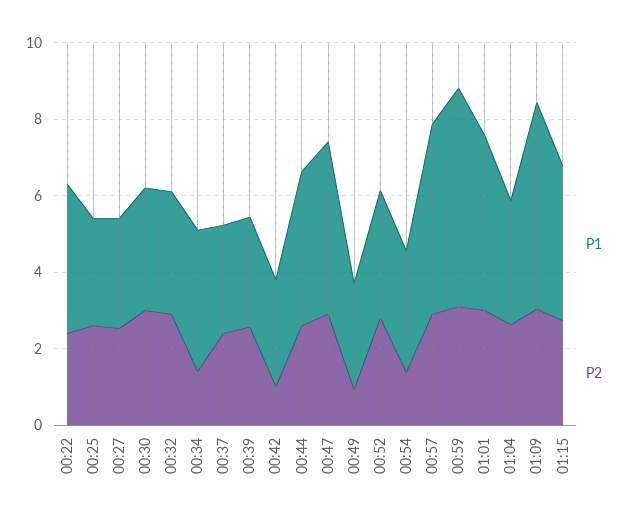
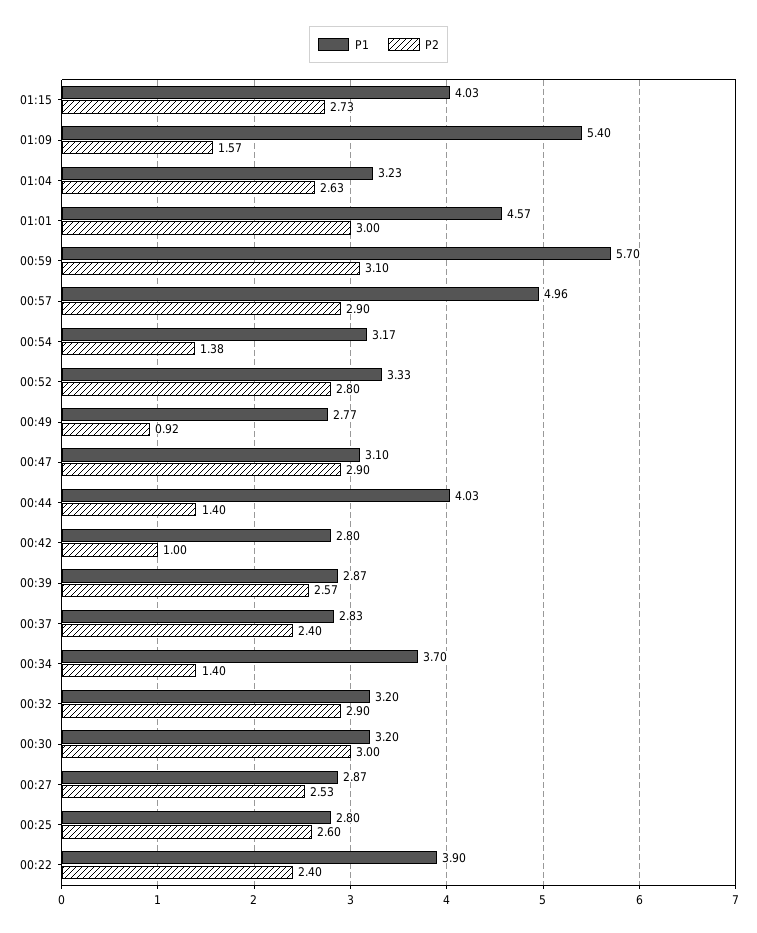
P2, 00:44: 2.5 -> 1.4
P1, 00:47: 4.5 -> 3.1
P2, 01:09: 3 -> 1.57

